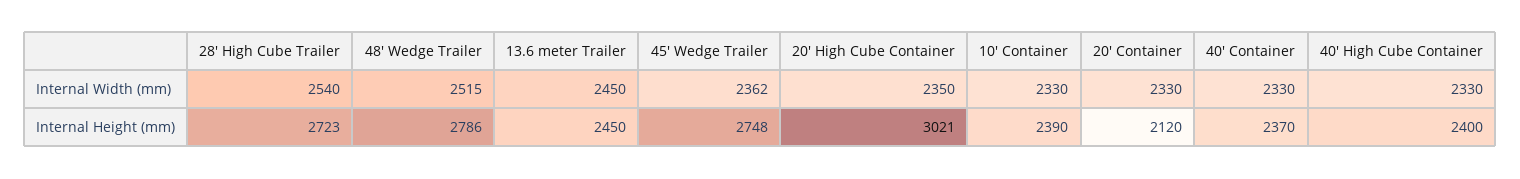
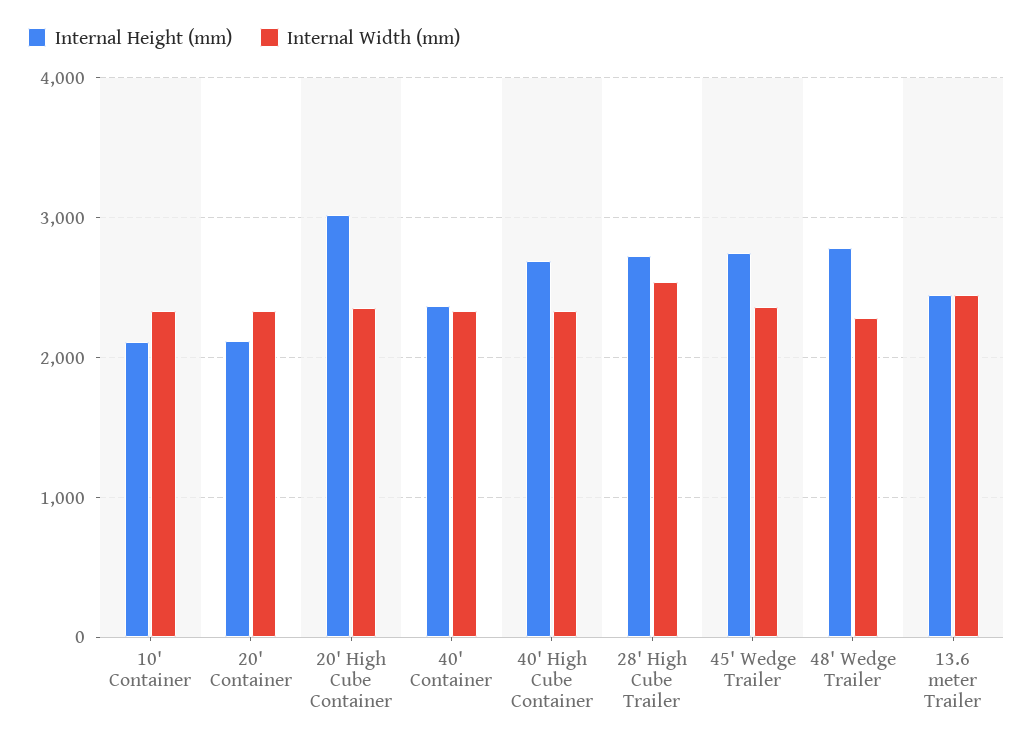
Internal Width (mm), 48' Wedge Trailer: 2515 -> 2300
Internal Height (mm), 10' Container: 2390 -> 2100
Internal Height (mm), 40' High Cube Container: 2400 -> 2700

